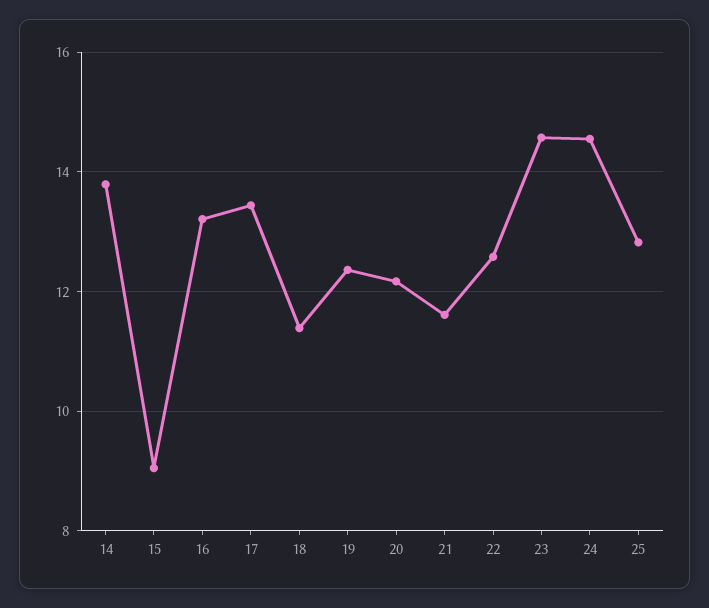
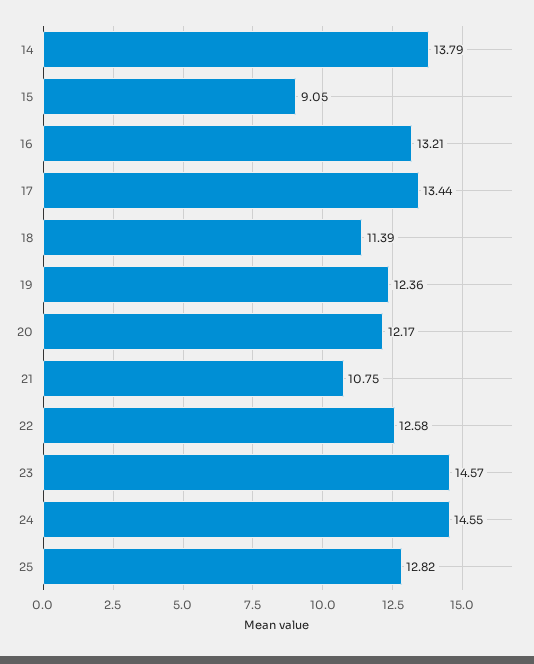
21: 11.6 -> 10.75

